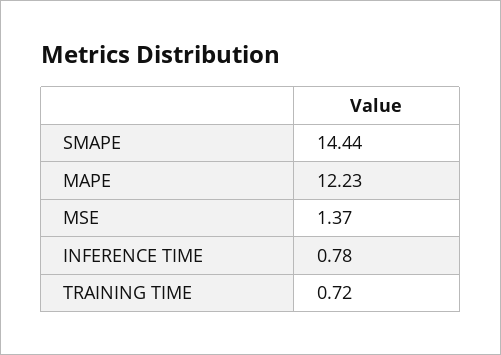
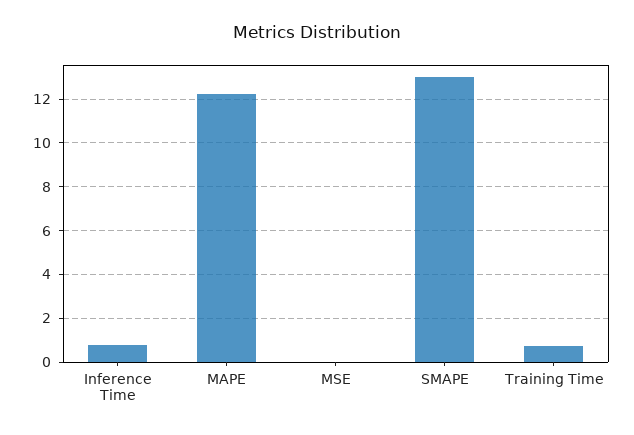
SMAPE: 14.44 -> 13
MSE: 1.37 -> 0

